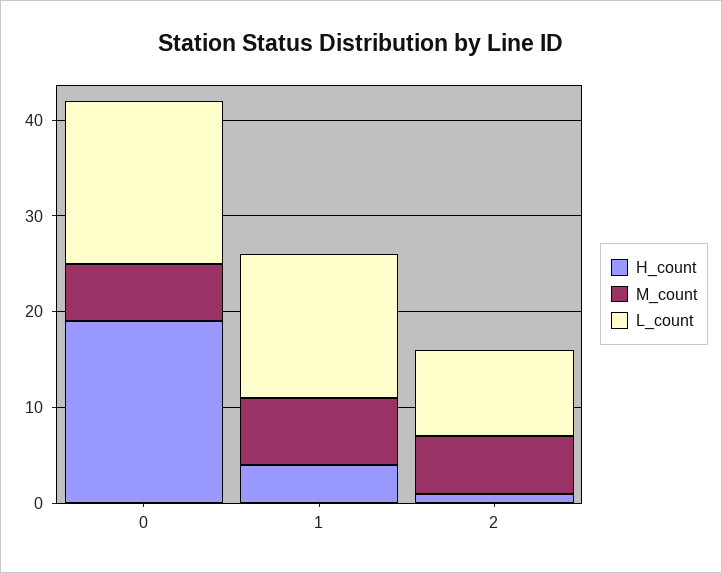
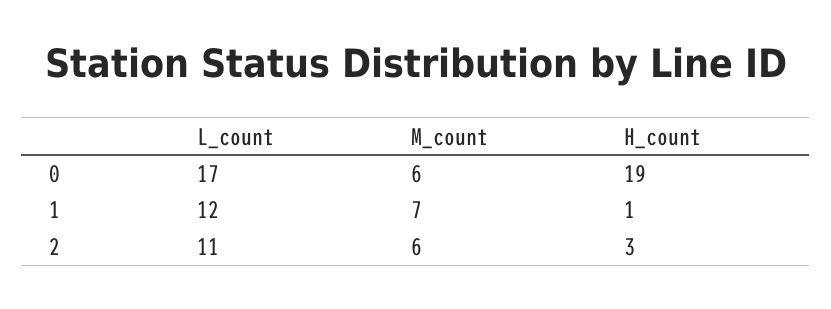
H_count, 1: 4 -> 1
L_count, 1: 15 -> 12
H_count, 2: 1 -> 3
L_count, 2: 9 -> 11

